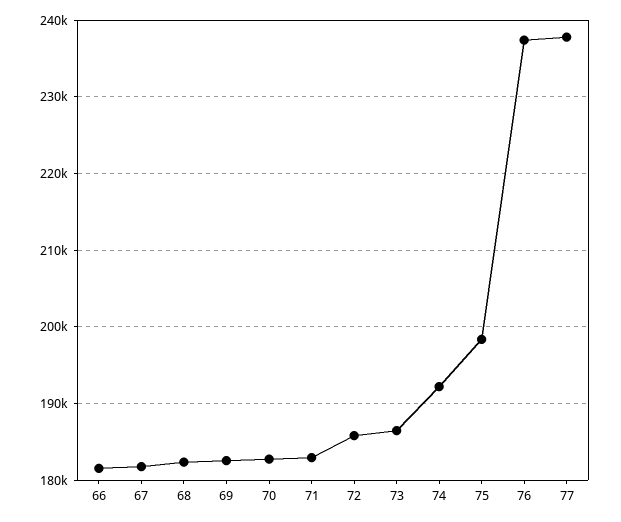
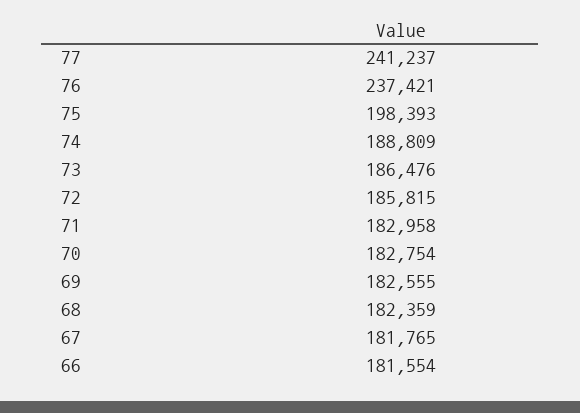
74: 192000 -> 188809
77: 238000 -> 241237

